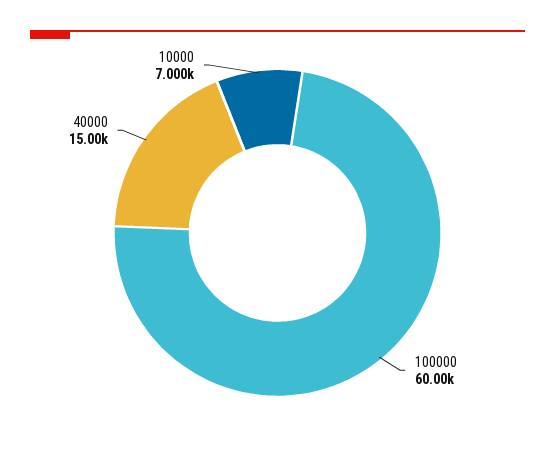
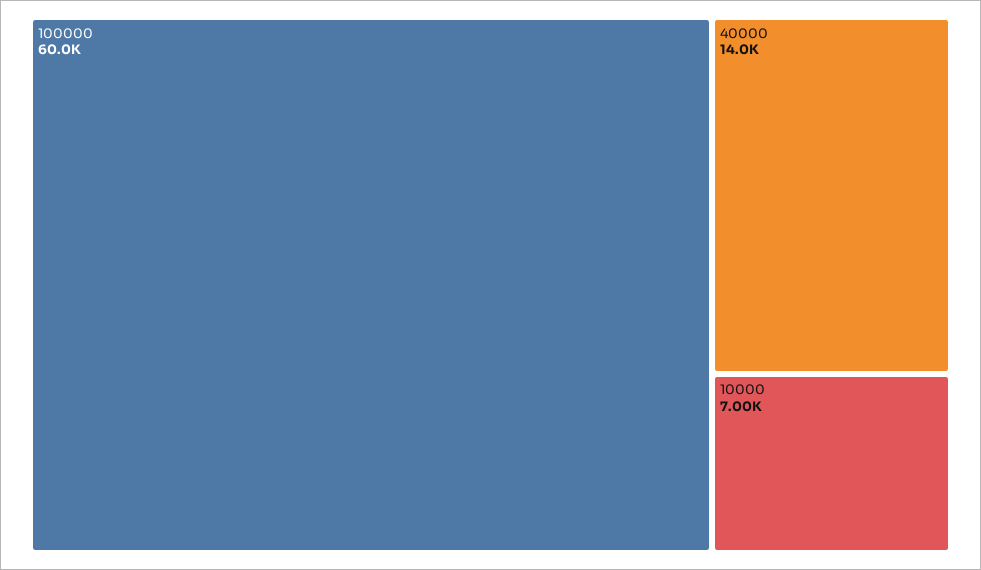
40000: 15000 -> 14000

